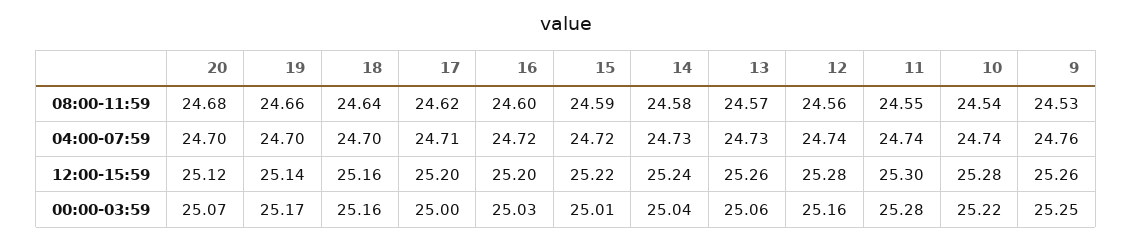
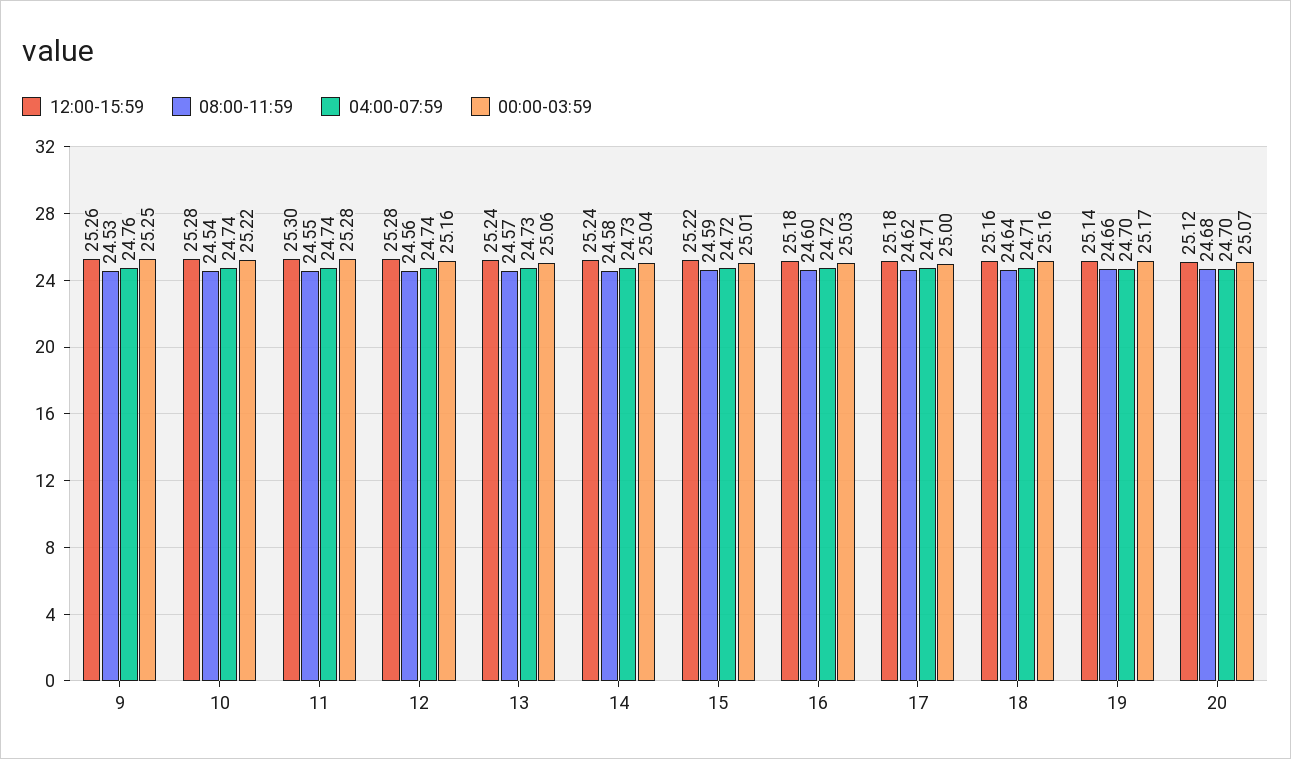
04:00-07:59, 18: 24.7 -> 24.71
12:00-15:59, 17: 25.2 -> 25.18
12:00-15:59, 16: 25.2 -> 25.18
12:00-15:59, 13: 25.26 -> 25.24

